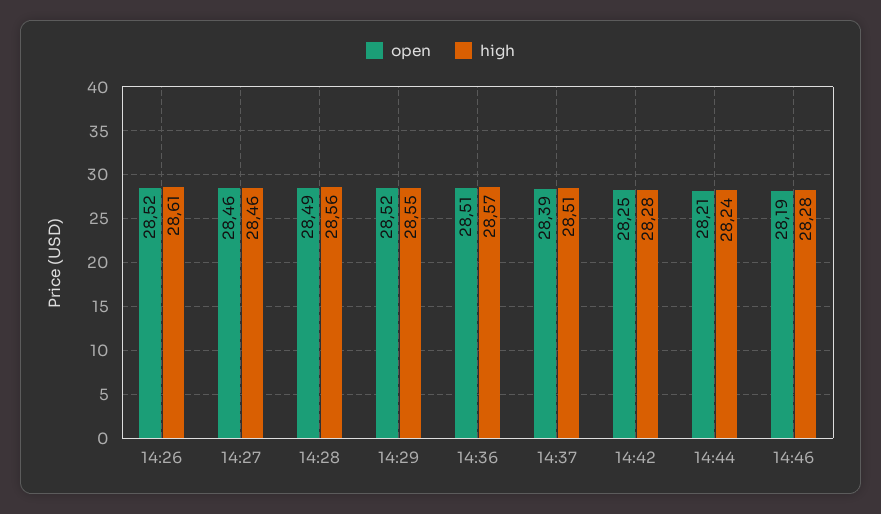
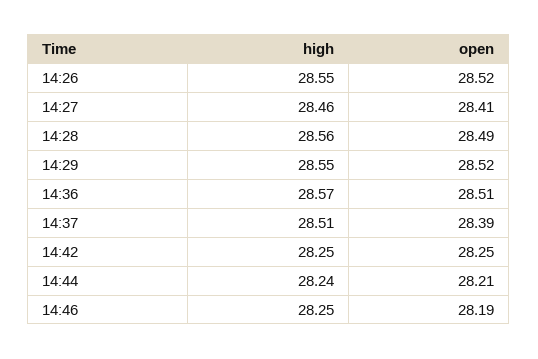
high, 14:26: 28.61 -> 28.55
open, 14:27: 28.46 -> 28.41
high, 14:42: 28.28 -> 28.25
high, 14:46: 28.28 -> 28.25

